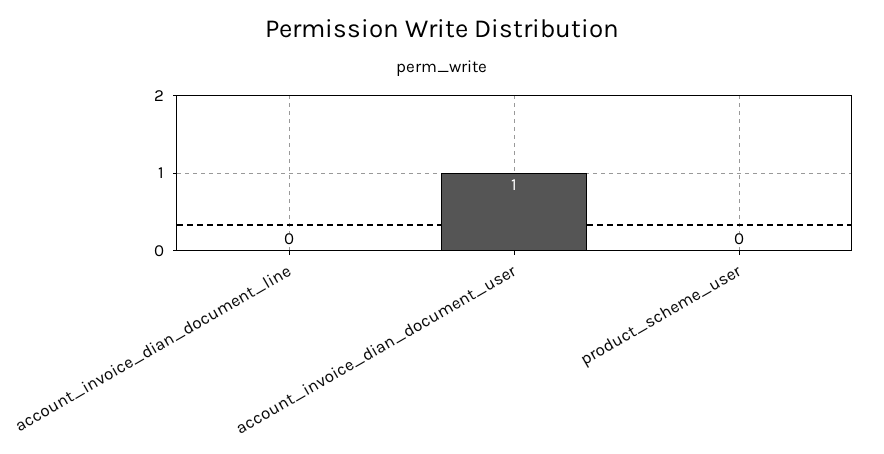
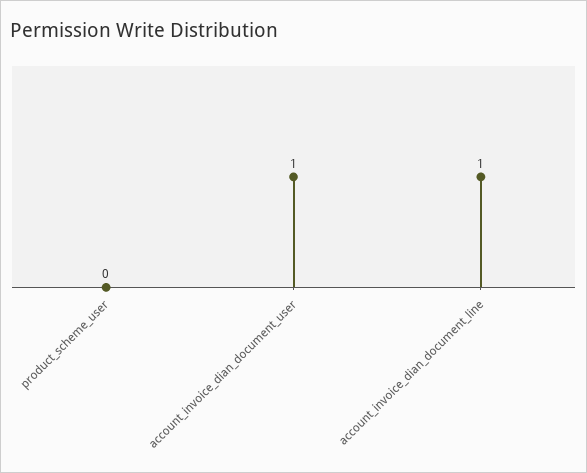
account_invoice_dian_document_line: 0 -> 1

